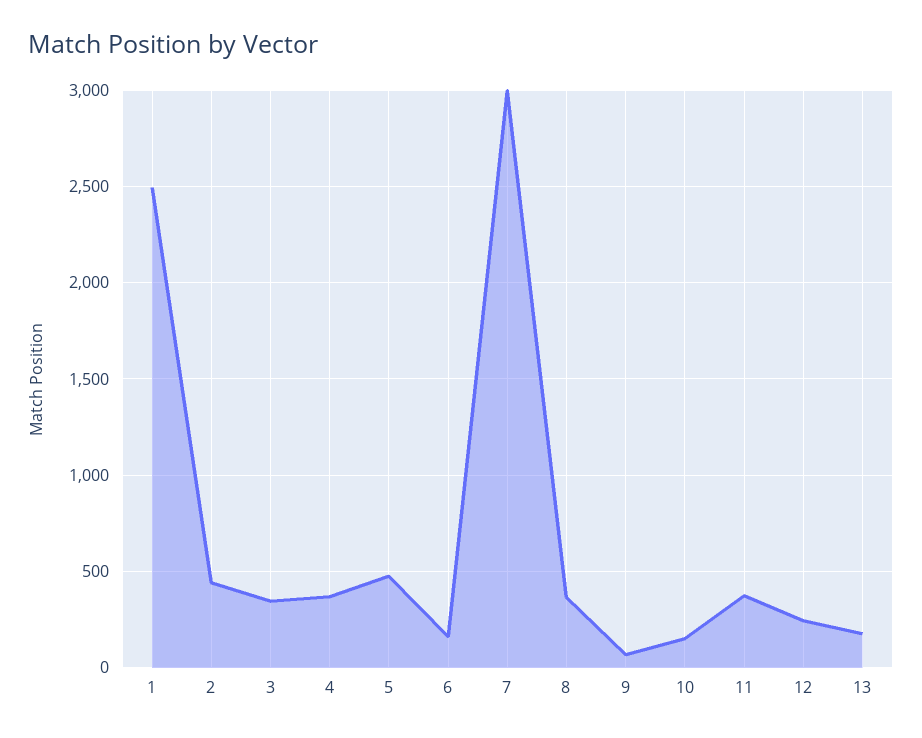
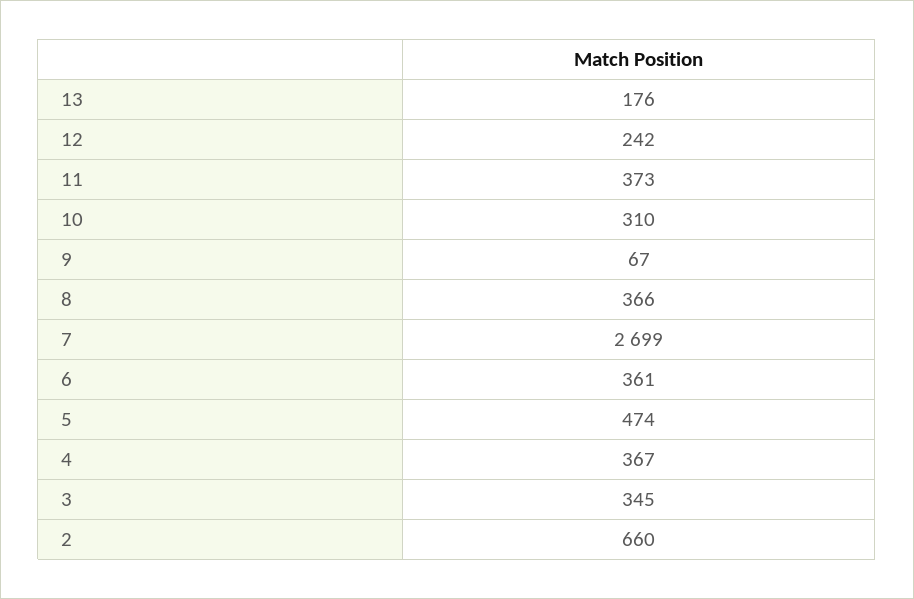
1: 2500 -> none
2: 450 -> 660
6: 150 -> 361
7: 3000 -> 2699
10: 150 -> 310

